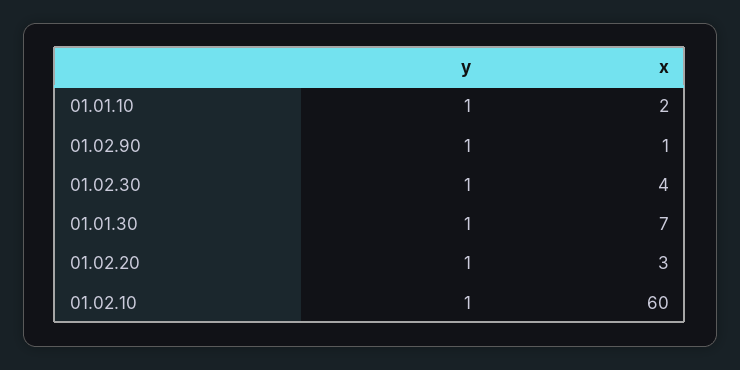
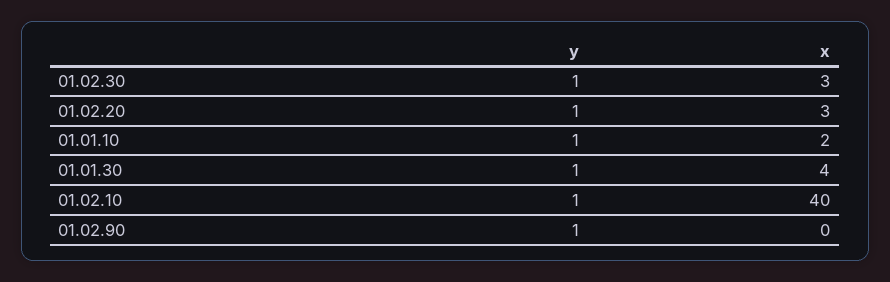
x, 01.02.90: 1 -> 0
x, 01.02.30: 4 -> 3
x, 01.01.30: 7 -> 4
x, 01.02.10: 60 -> 40

